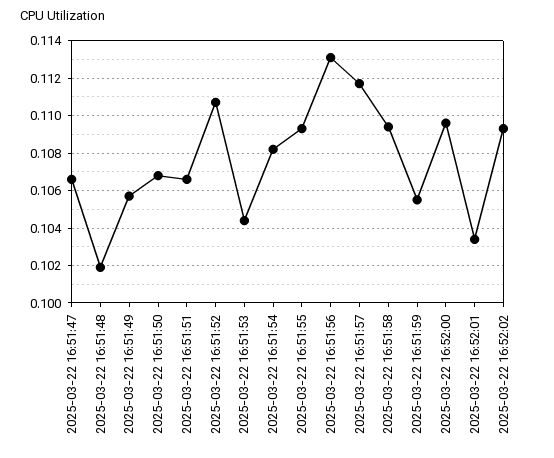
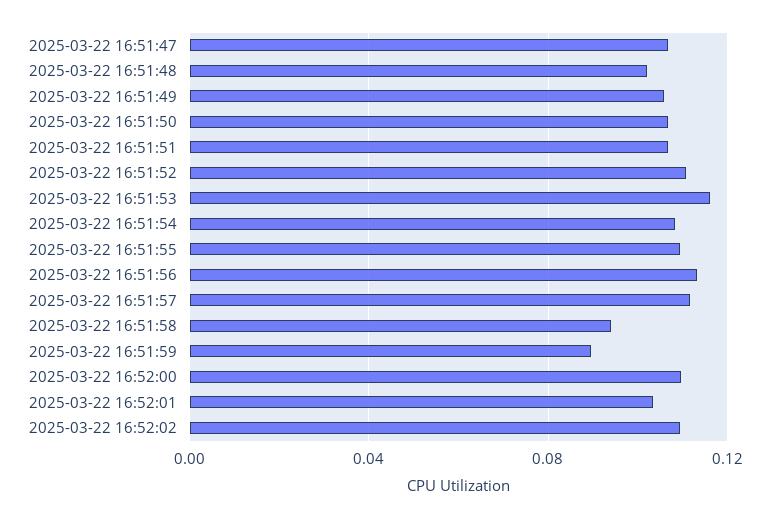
2025-03-22 16:51:53: 0.1045 -> 0.115
2025-03-22 16:51:58: 0.1095 -> 0.095
2025-03-22 16:51:59: 0.1055 -> 0.09

